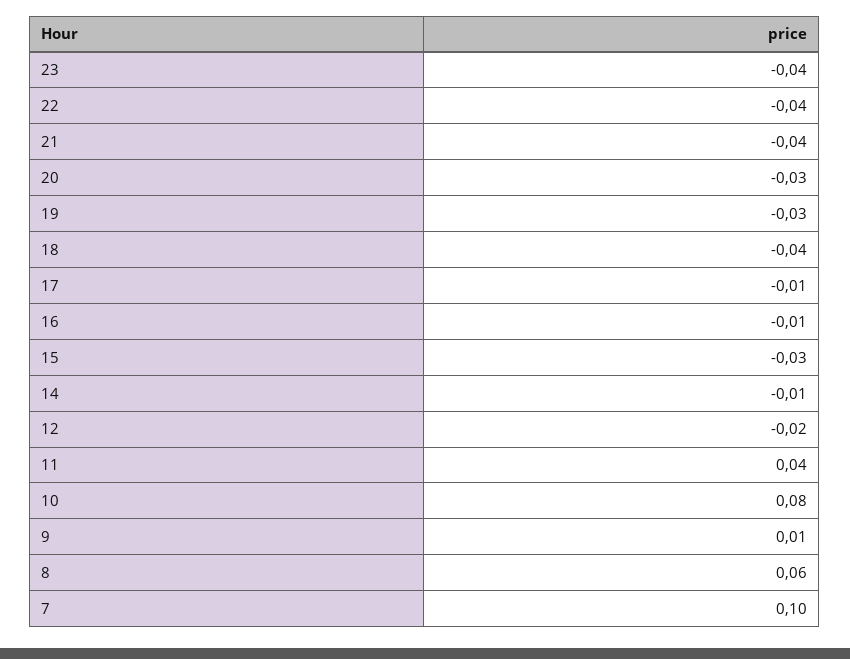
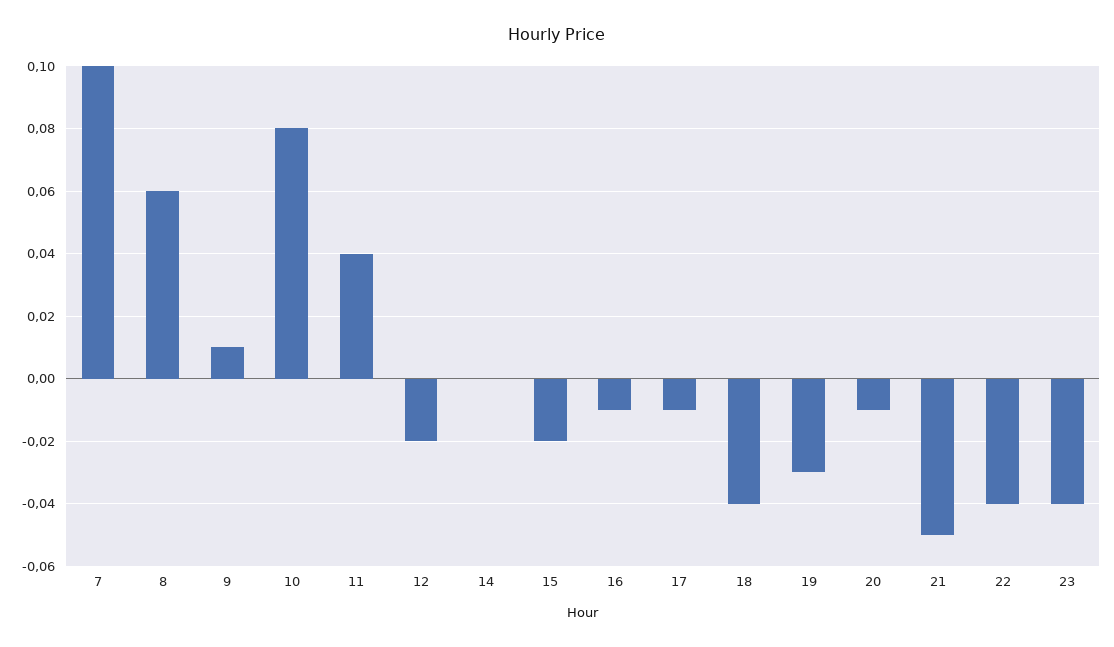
21: -0.04 -> -0.05
20: -0.03 -> -0.01
15: -0.03 -> -0.02
14: -0.01 -> 0

